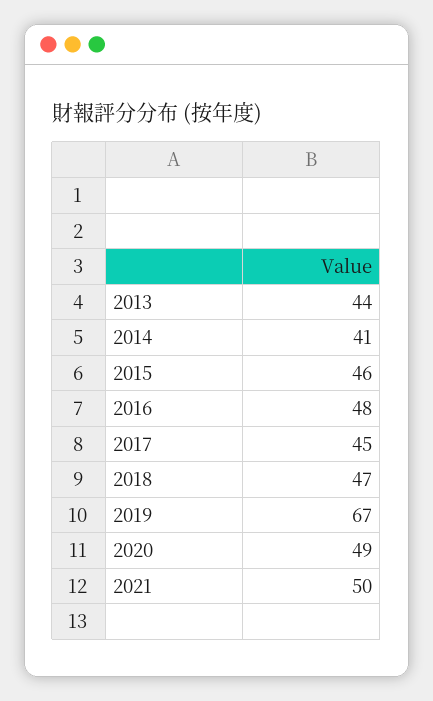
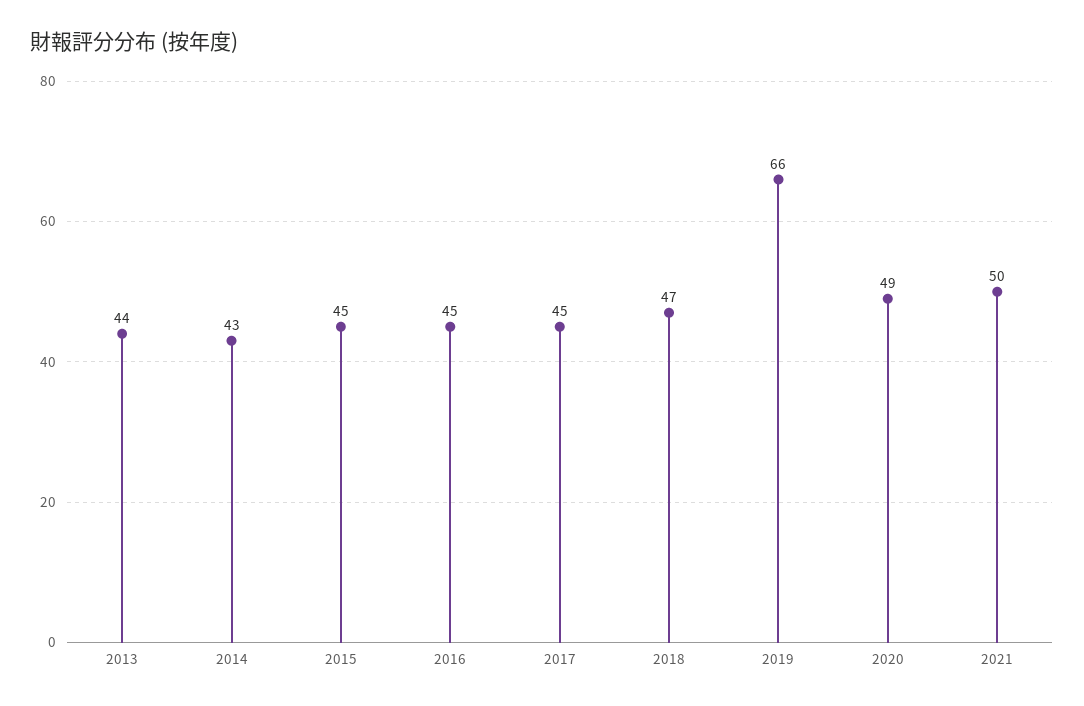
2014: 41 -> 43
2015: 46 -> 45
2016: 48 -> 45
2019: 67 -> 66

